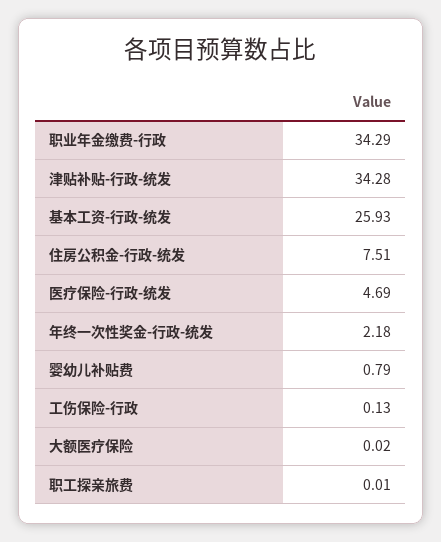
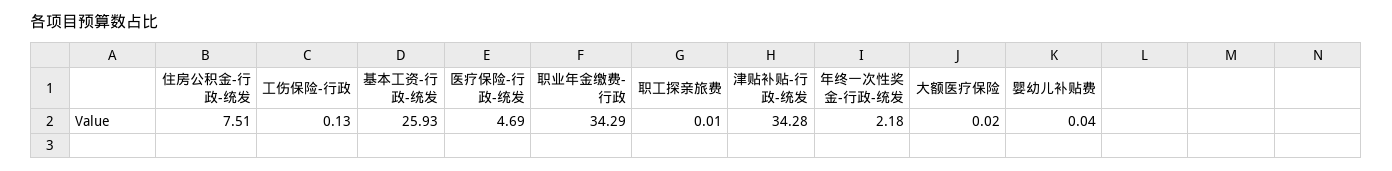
婴幼儿补贴费: 0.79 -> 0.04

